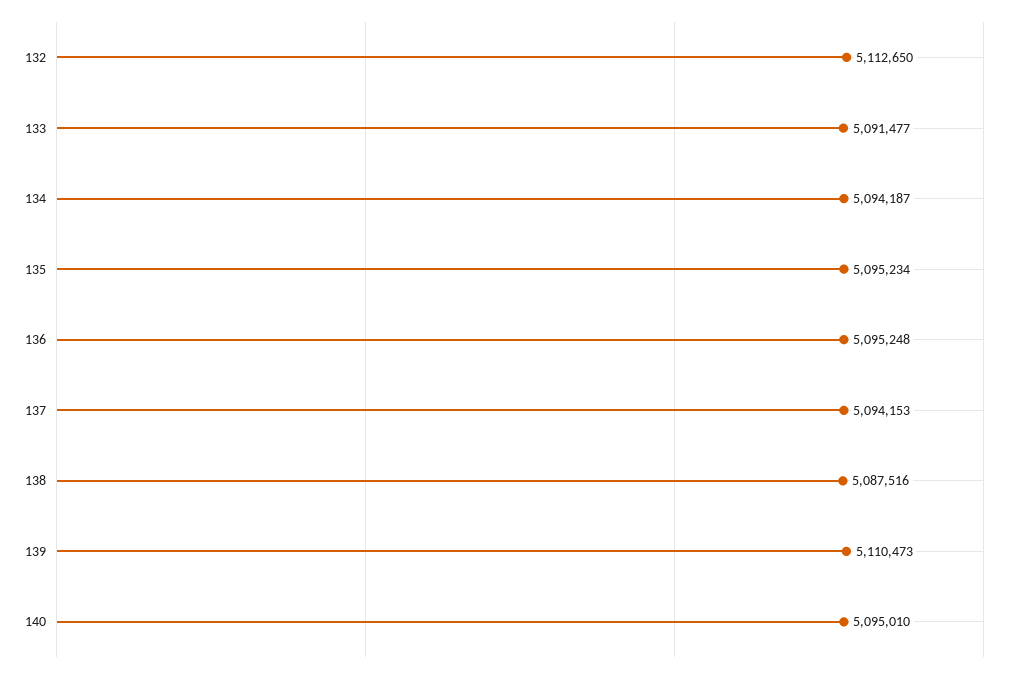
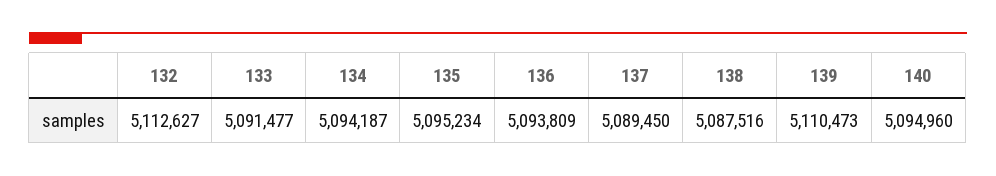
132: 5112650 -> 5112627
136: 5095248 -> 5093809
137: 5094153 -> 5089450
140: 5095010 -> 5094960

